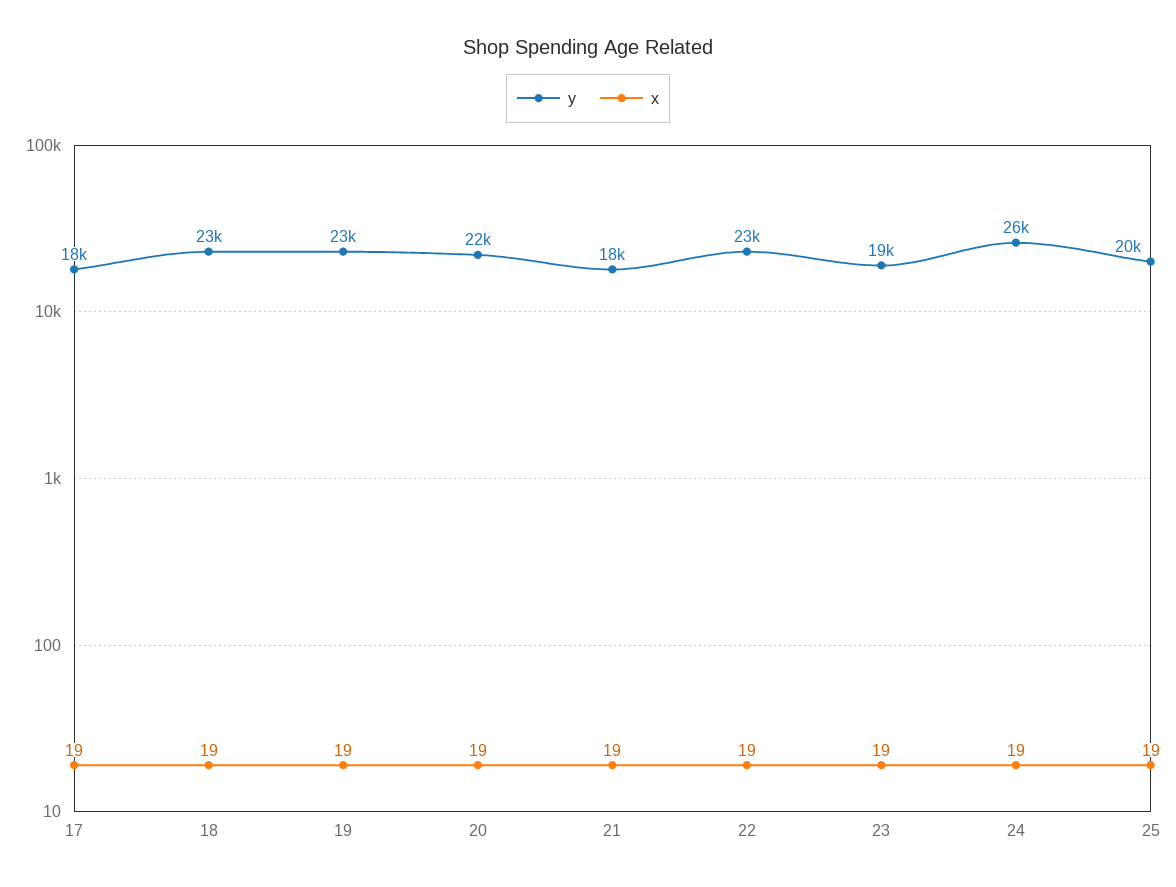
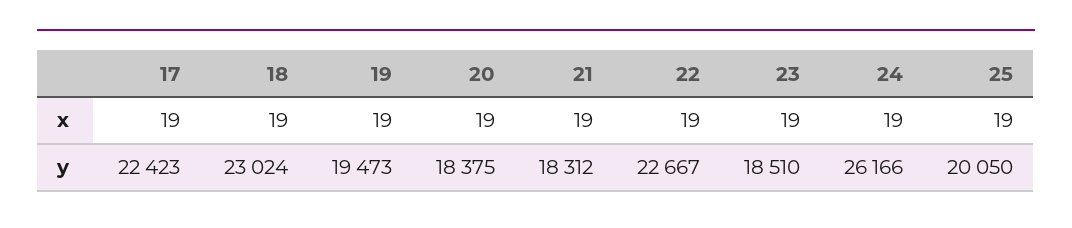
y, 17: 18000 -> 22423
y, 19: 23000 -> 19473
y, 20: 22000 -> 18375

